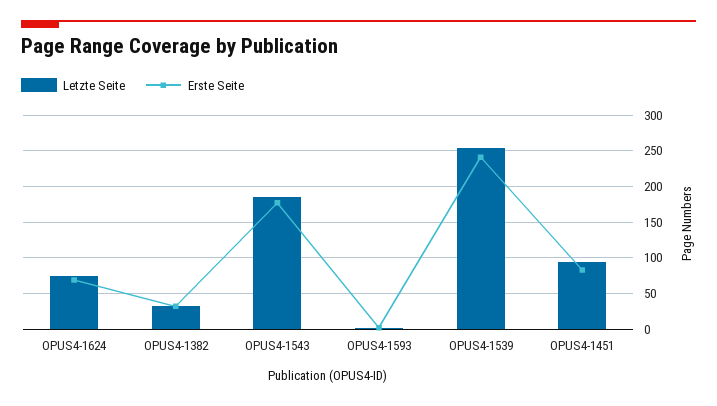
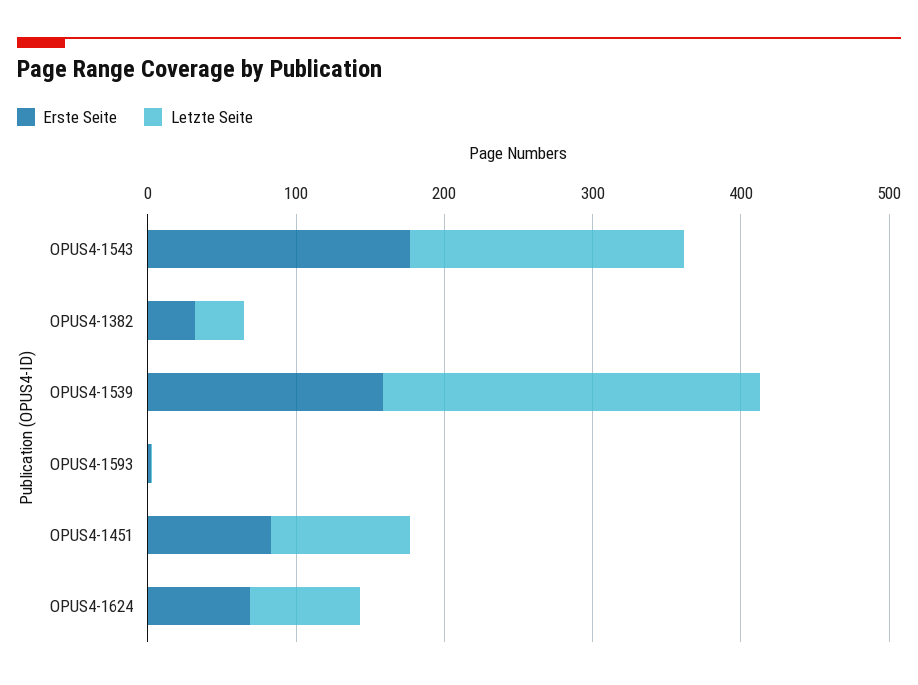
Erste Seite, OPUS4-1539: 240 -> 160

